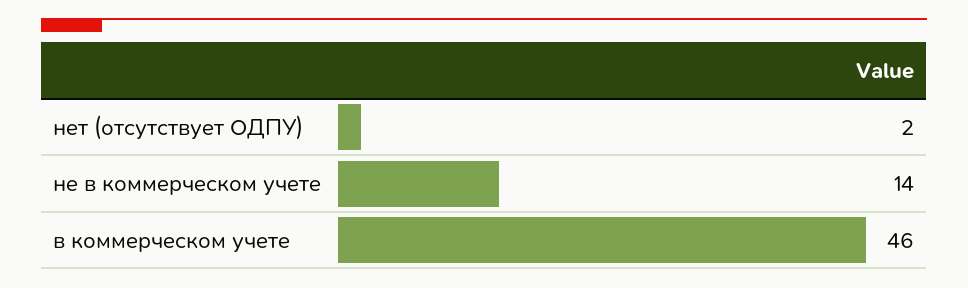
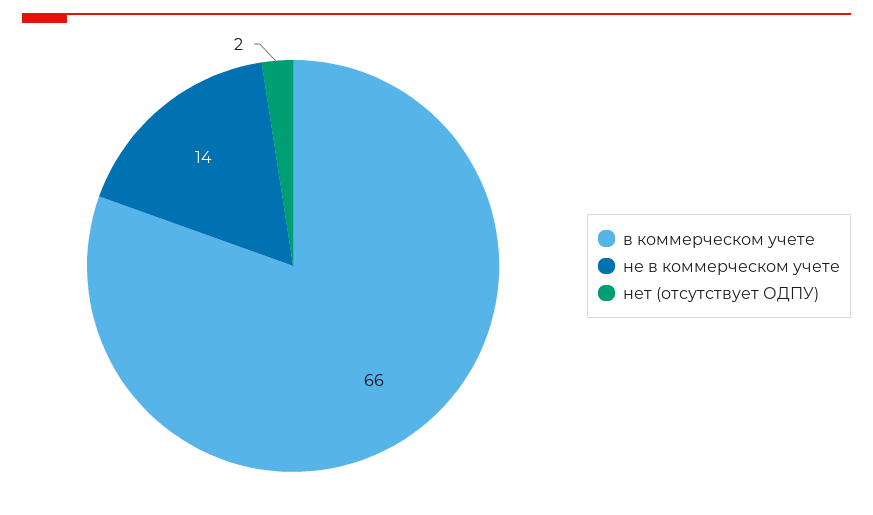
в коммерческом учете: 46 -> 66

